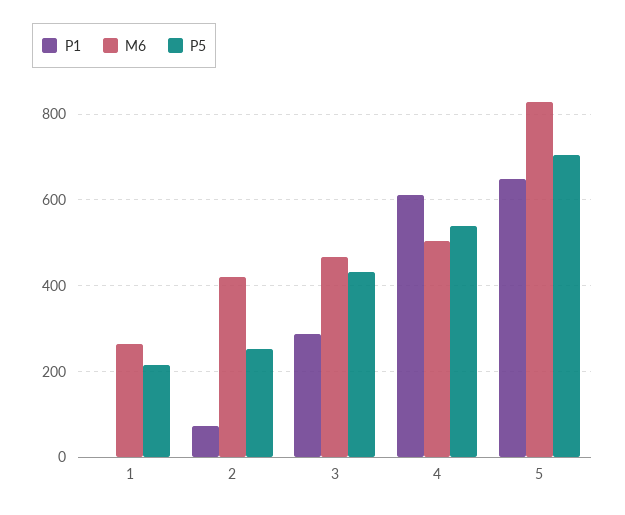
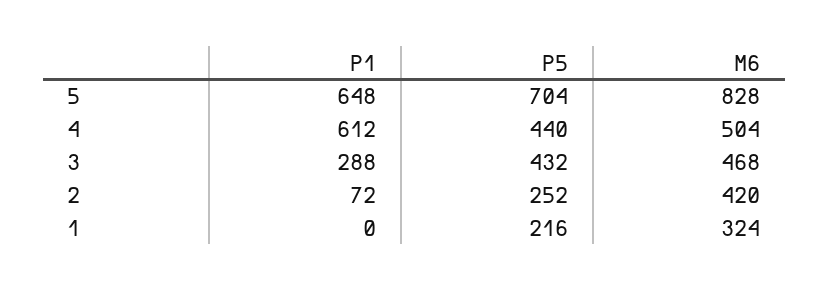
M6, 1: 260 -> 324
P5, 4: 540 -> 440

